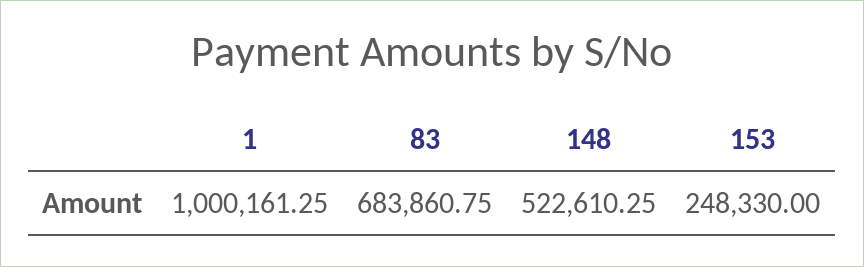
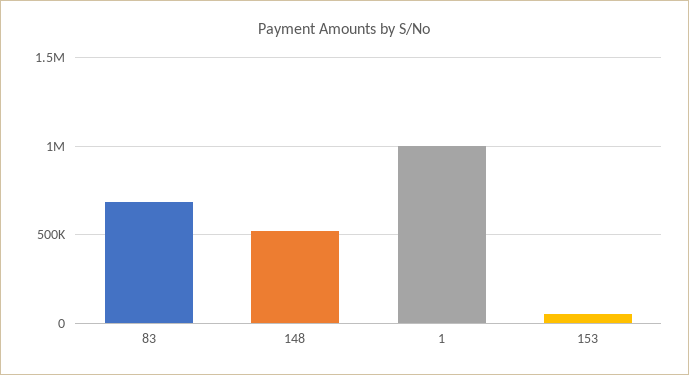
153: 248330 -> 50000

